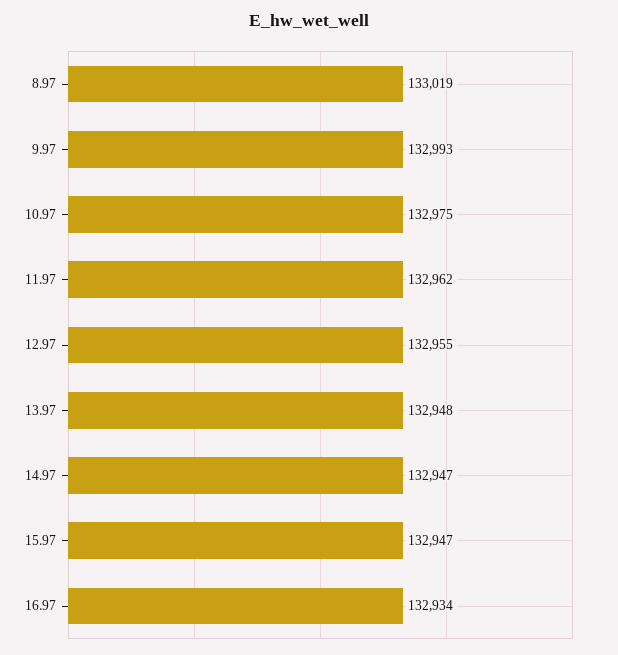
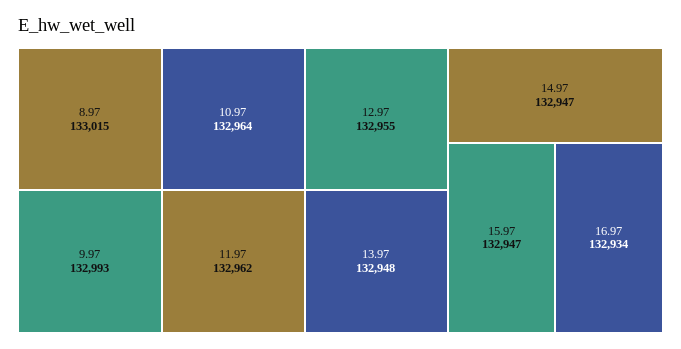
8.97: 133019 -> 133015
10.97: 132975 -> 132964

